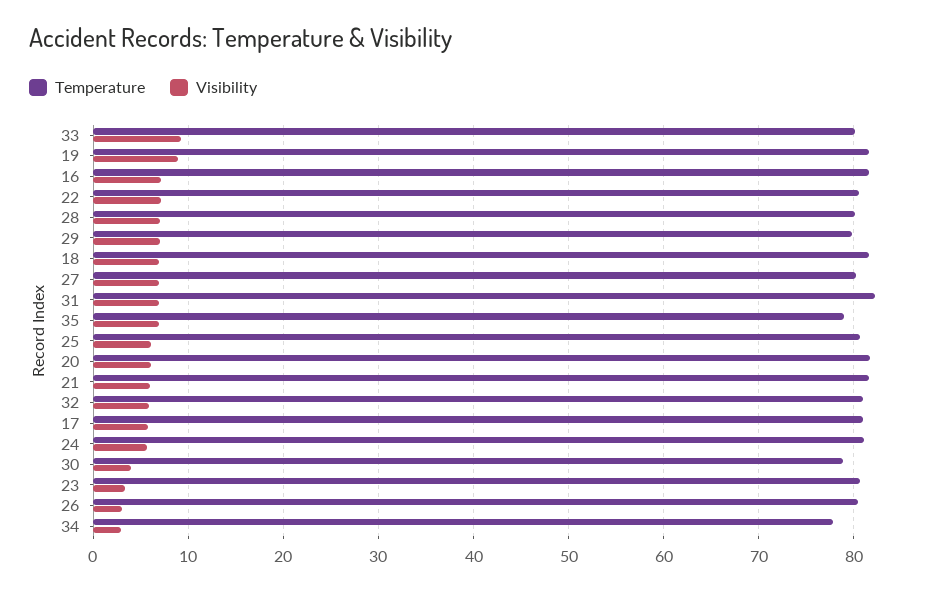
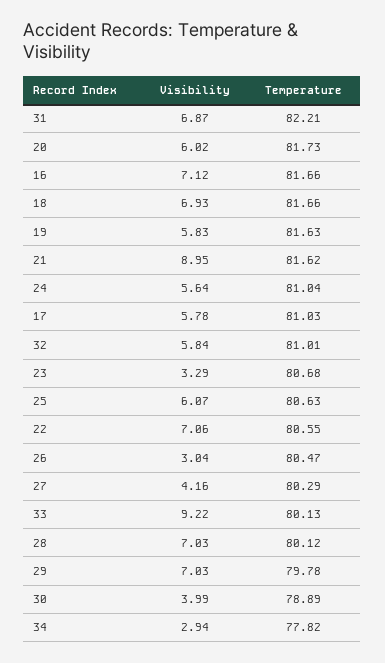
Visibility, 19: 9 -> 5.83
Visibility, 27: 7 -> 4.16
Temperature, 35: 79 -> none
Visibility, 35: 7 -> none
Visibility, 21: 6 -> 8.95

